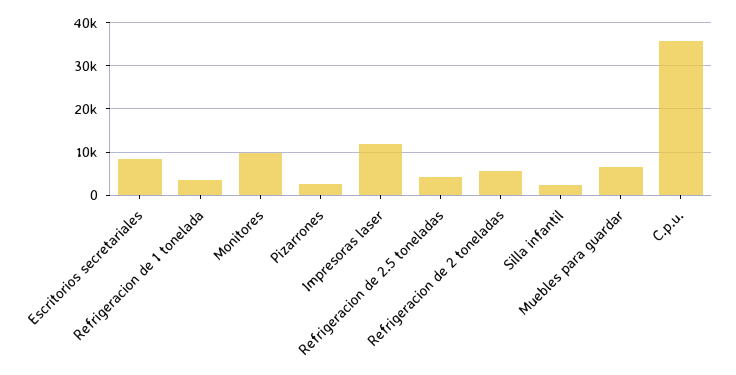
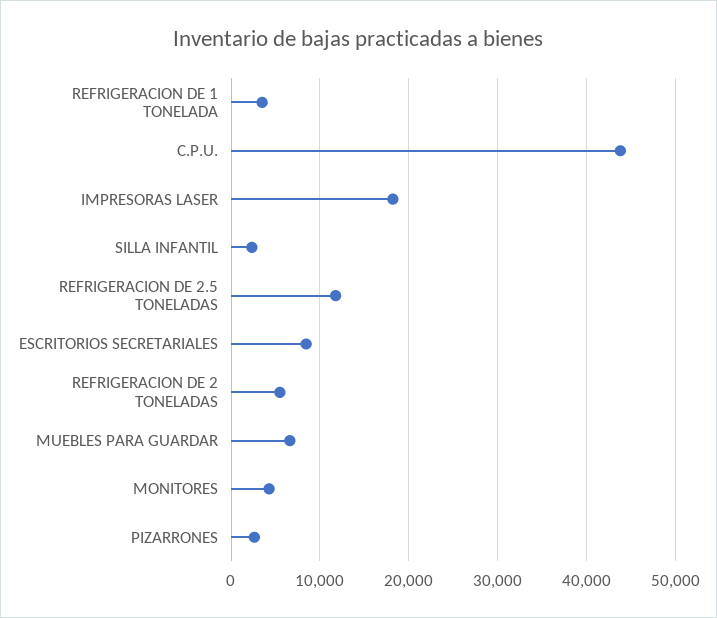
Monitores: 10000 -> 4000
Impresoras laser: 12000 -> 18000
Refrigeracion de 2.5 toneladas: 4000 -> 12000
C.p.u.: 36000 -> 44000

